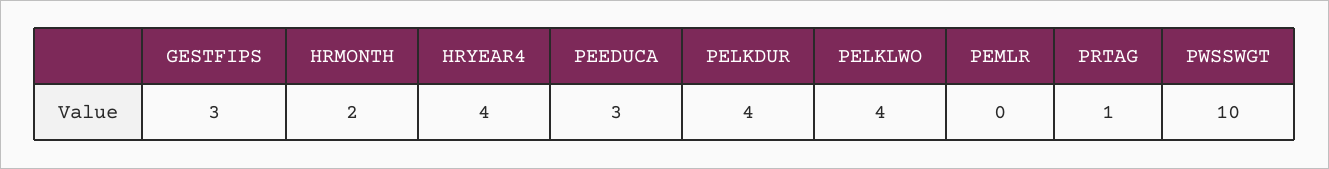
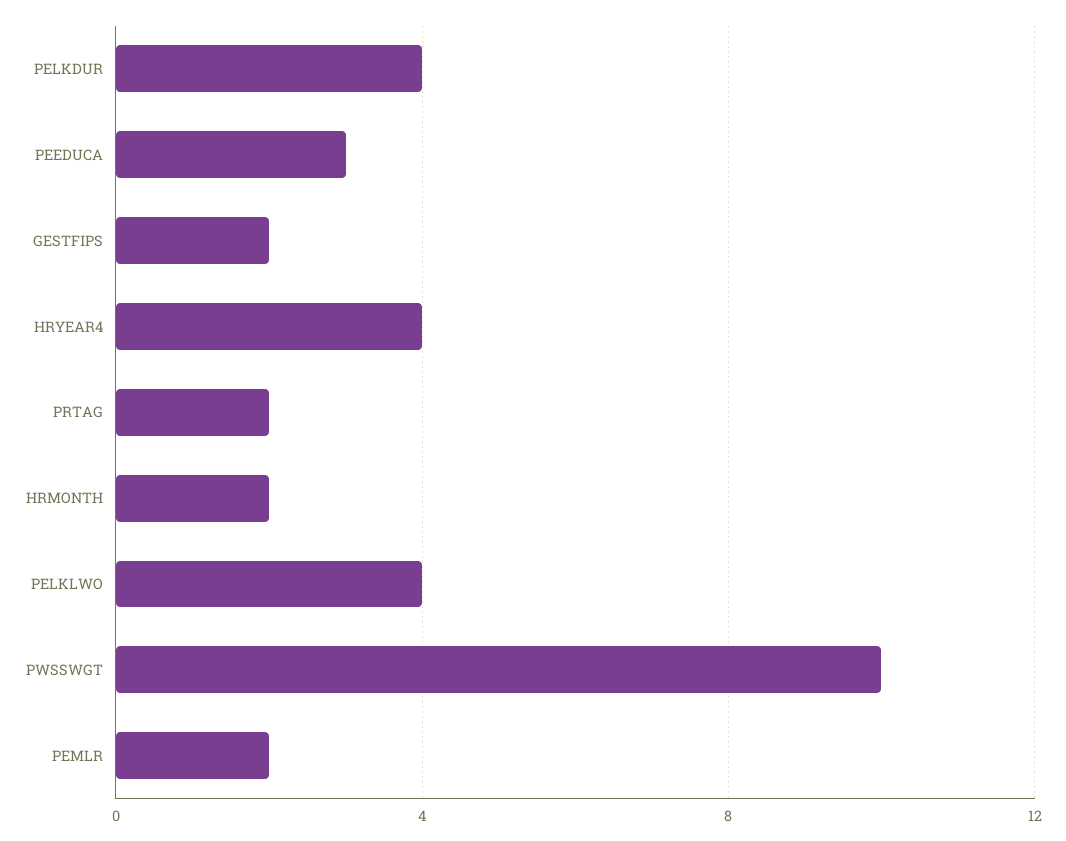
GESTFIPS: 3 -> 2
PEMLR: 0 -> 2
PRTAG: 1 -> 2

